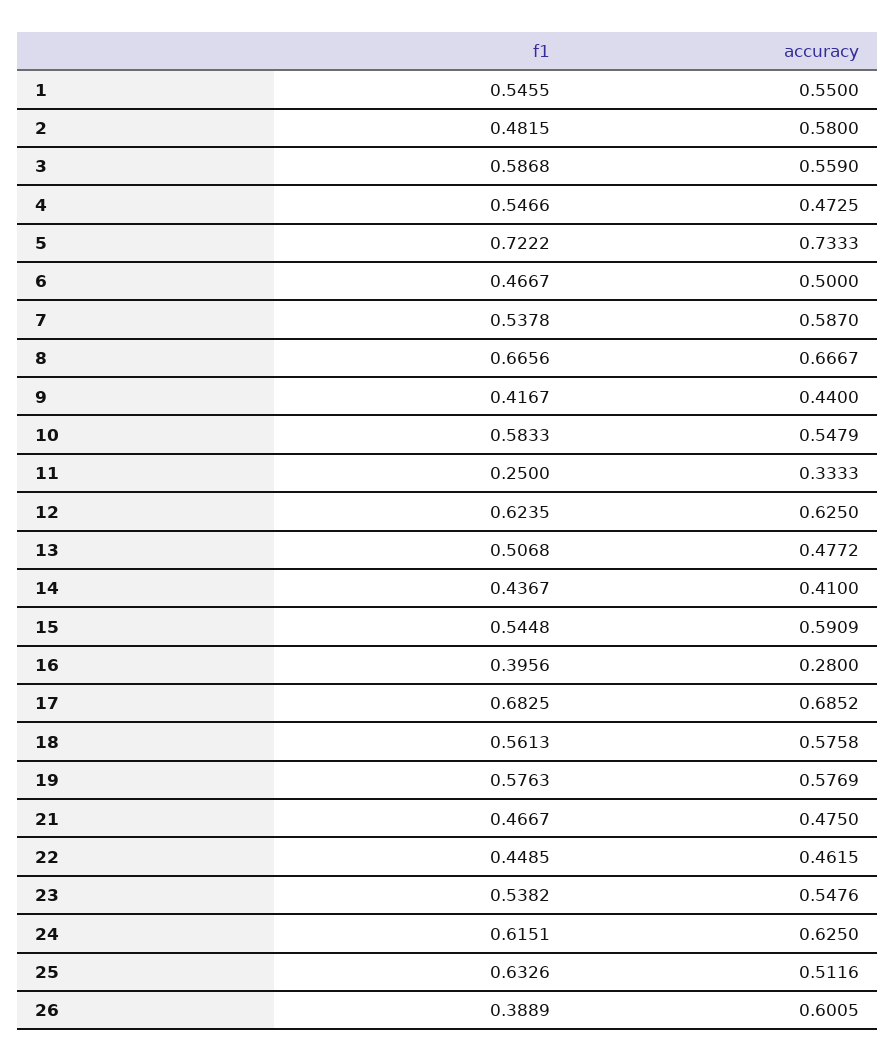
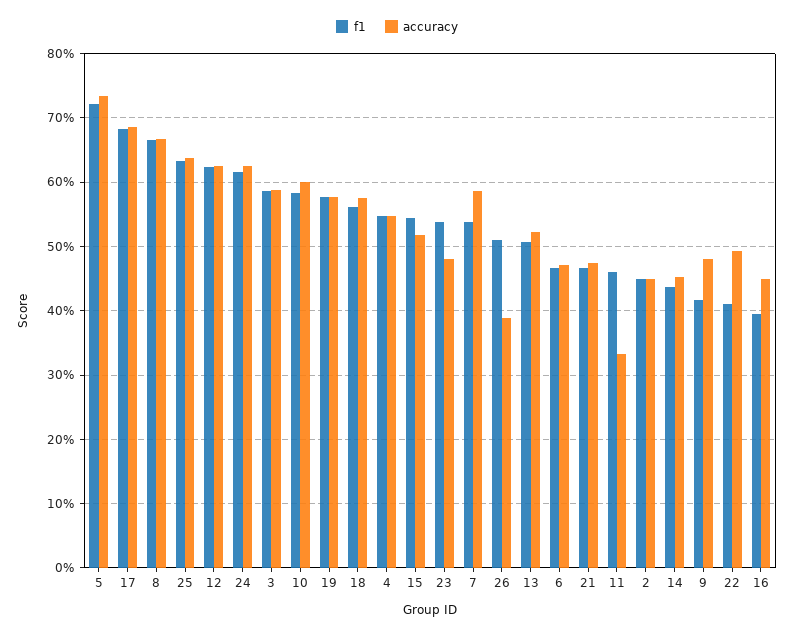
f1, 1: 0.5455 -> none
accuracy, 1: 0.55 -> none
f1, 2: 0.4815 -> 0.45
accuracy, 2: 0.58 -> 0.45
accuracy, 3: 0.559 -> 0.59
accuracy, 4: 0.4725 -> 0.55
accuracy, 6: 0.5 -> 0.47
accuracy, 9: 0.44 -> 0.48
accuracy, 10: 0.5479 -> 0.6
f1, 11: 0.25 -> 0.46
accuracy, 13: 0.4772 -> 0.52
accuracy, 14: 0.41 -> 0.45
accuracy, 15: 0.5909 -> 0.52
accuracy, 16: 0.28 -> 0.45
f1, 22: 0.4485 -> 0.41
accuracy, 22: 0.4615 -> 0.49
accuracy, 23: 0.5476 -> 0.48
accuracy, 25: 0.5116 -> 0.64
f1, 26: 0.3889 -> 0.51
accuracy, 26: 0.6005 -> 0.39

